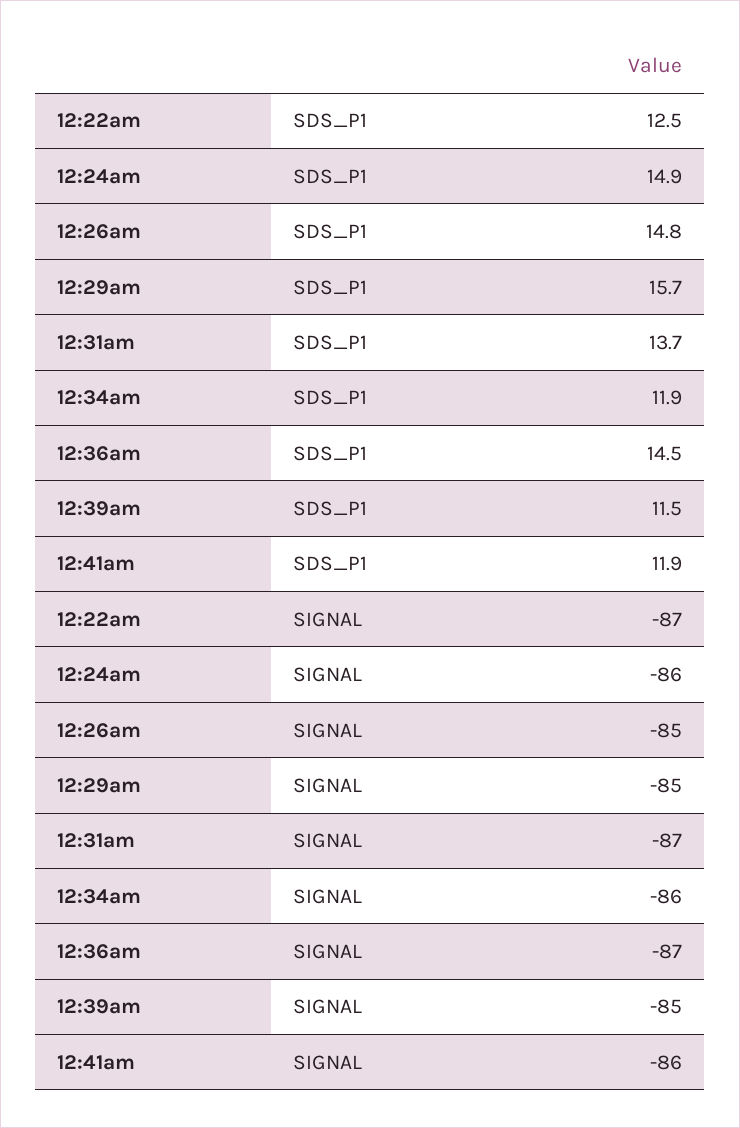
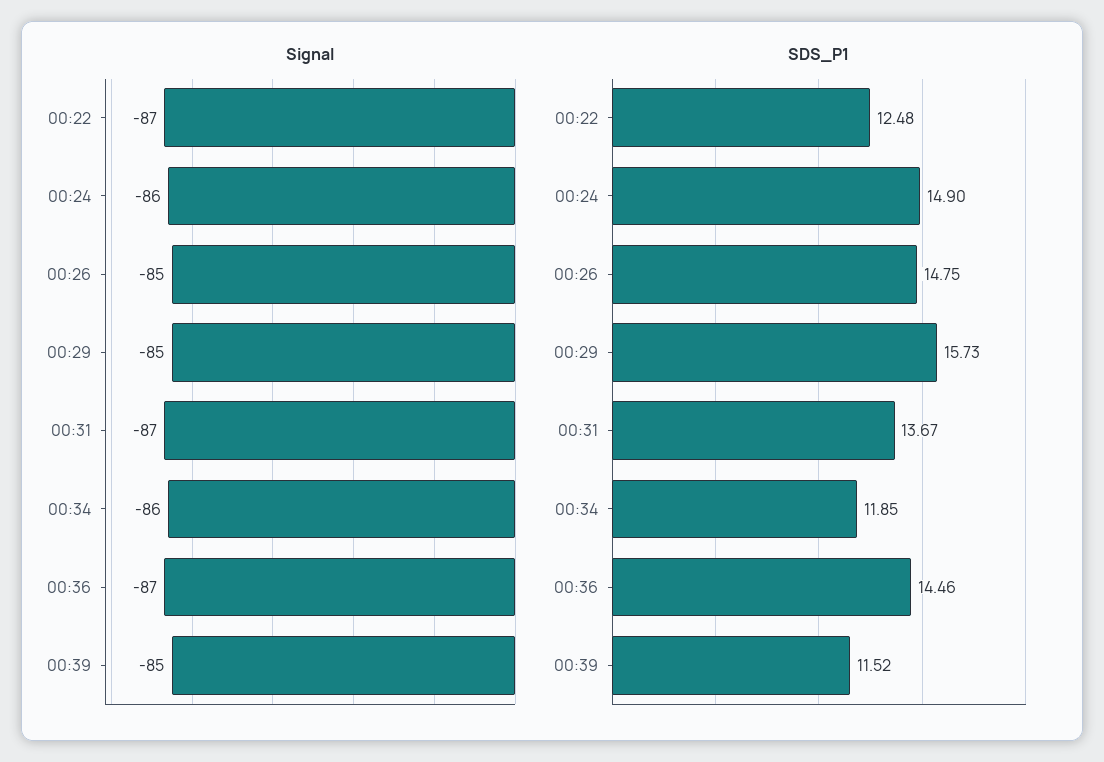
SDS_P1, 12:41am: 11.9 -> none
SIGNAL, 12:41am: -86 -> none

